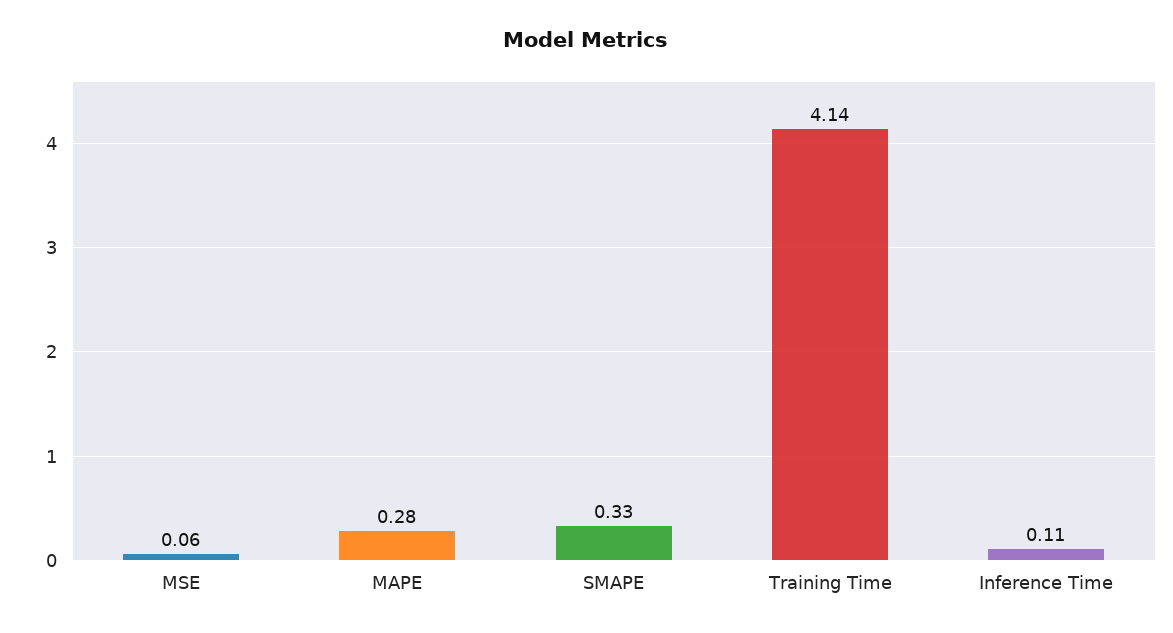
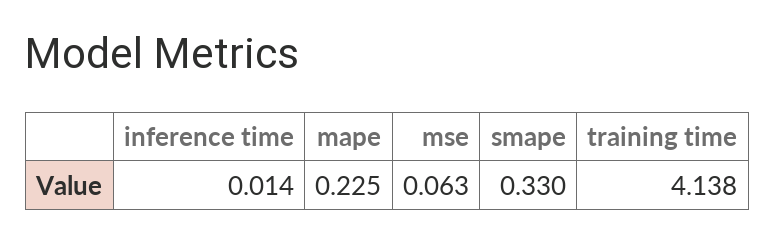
MAPE: 0.28 -> 0.225
Inference Time: 0.11 -> 0.014

